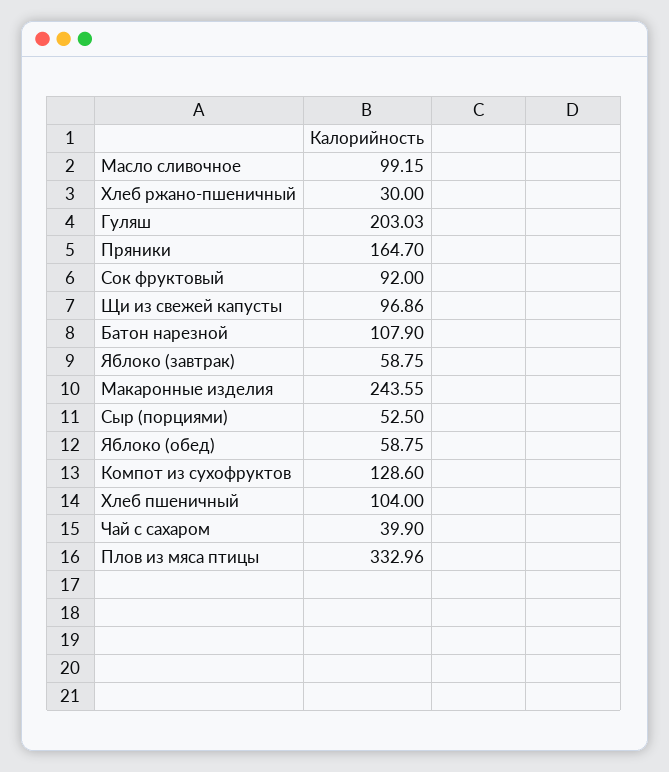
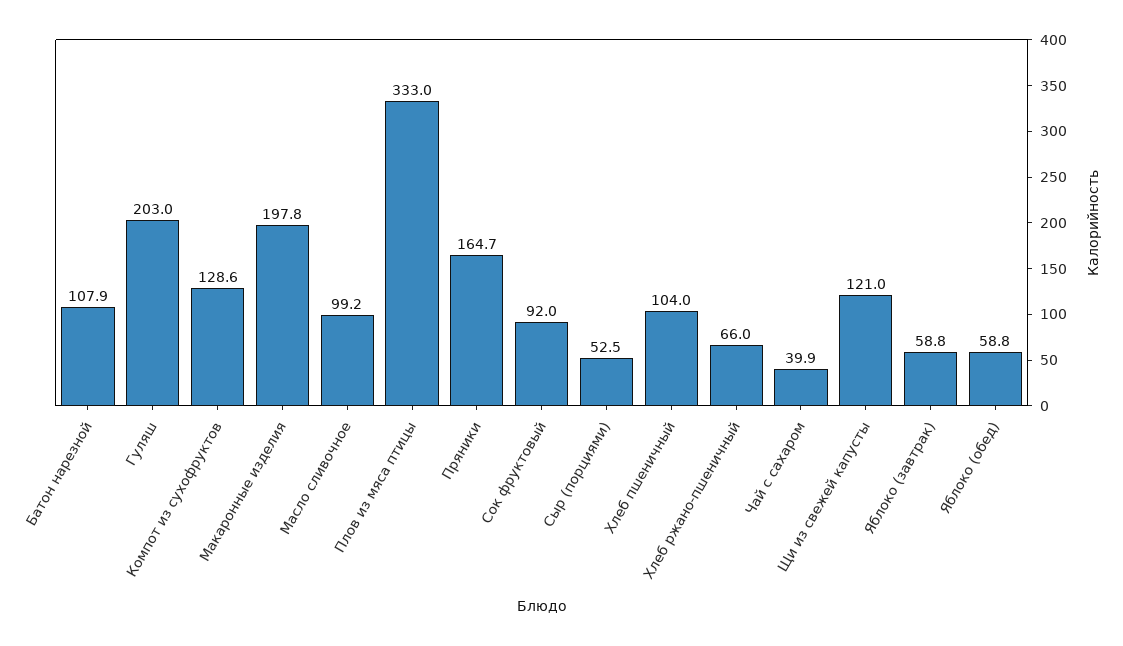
Хлеб ржано-пшеничный: 30 -> 66
Щи из свежей капусты: 96.86 -> 121
Макаронные изделия: 243.55 -> 197.8

